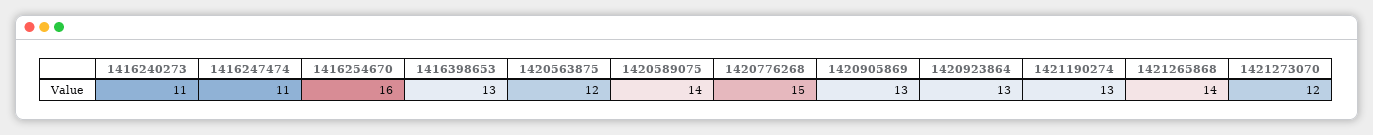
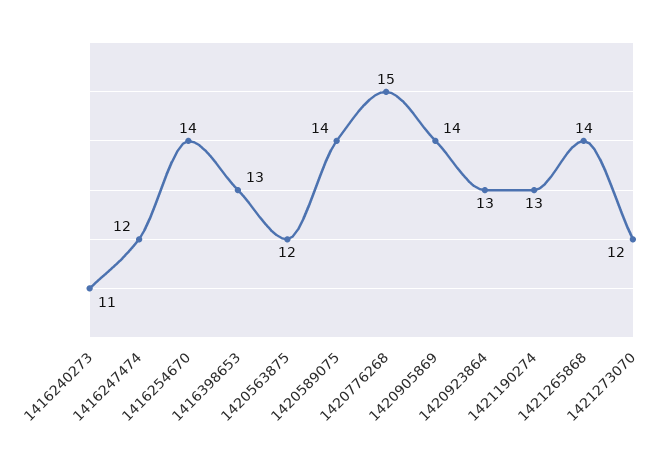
1416247474: 11 -> 12
1416254670: 16 -> 14
1420905869: 13 -> 14

